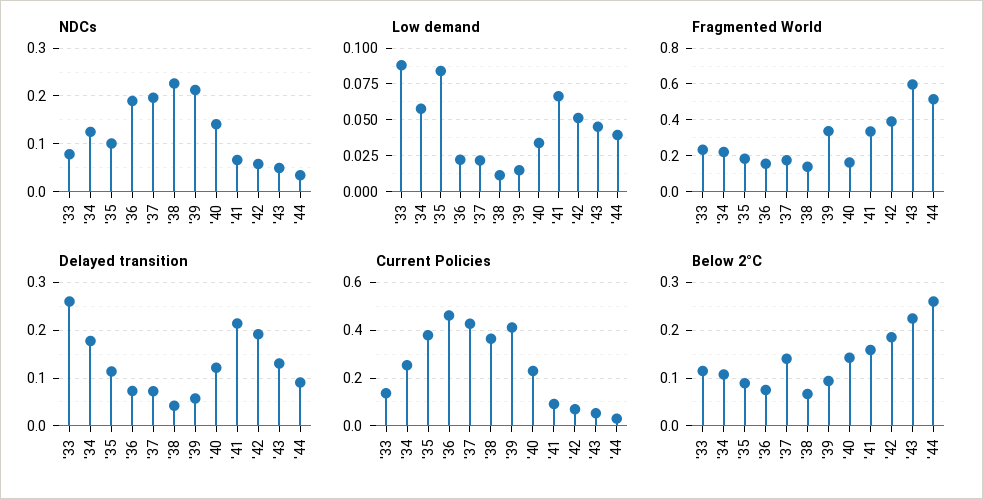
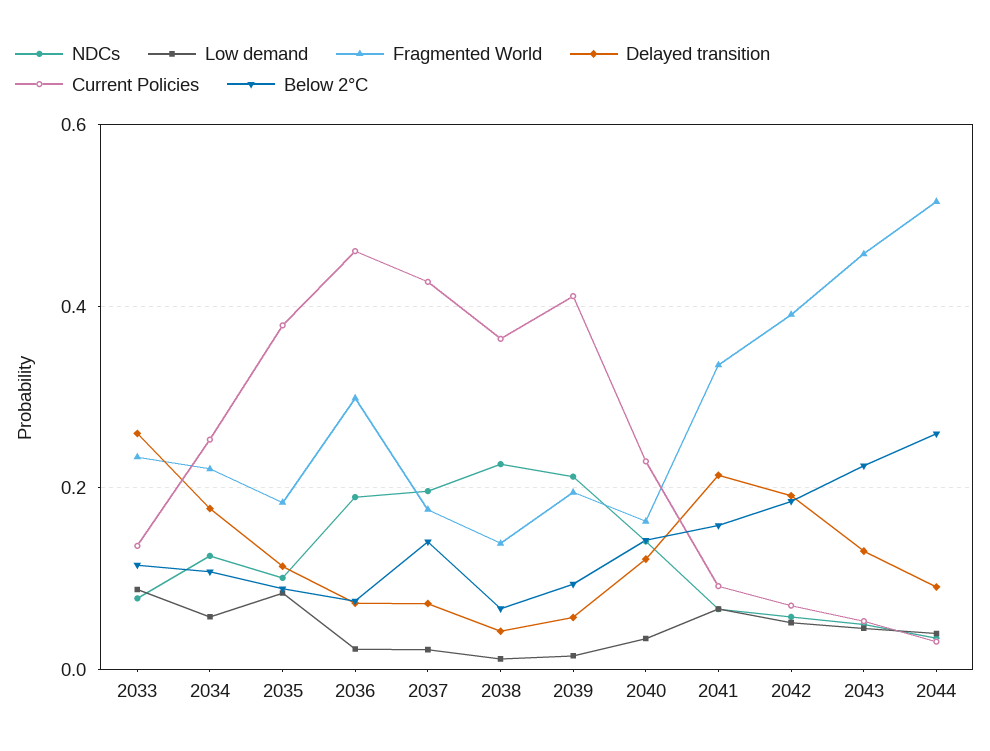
Fragmented World, '36: 0.15 -> 0.3
Fragmented World, '39: 0.35 -> 0.2
Fragmented World, '43: 0.6 -> 0.46

